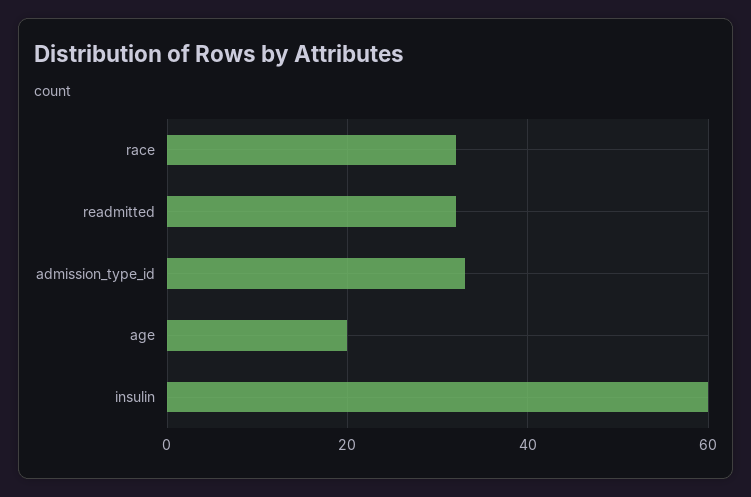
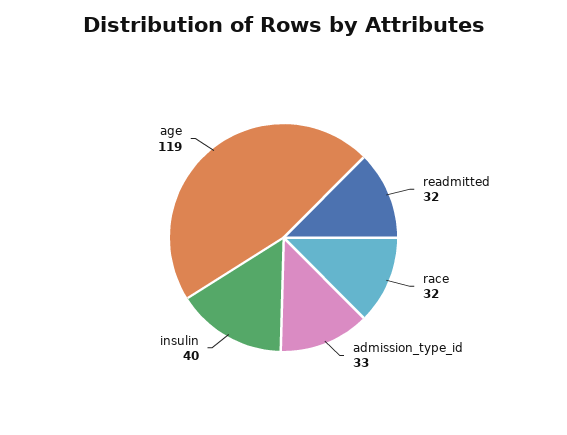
age: 20 -> 119
insulin: 60 -> 40

